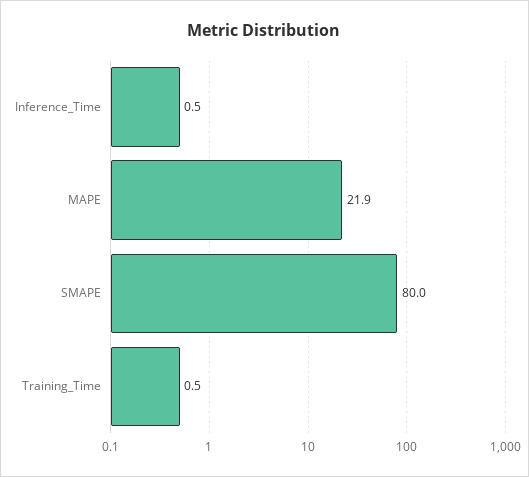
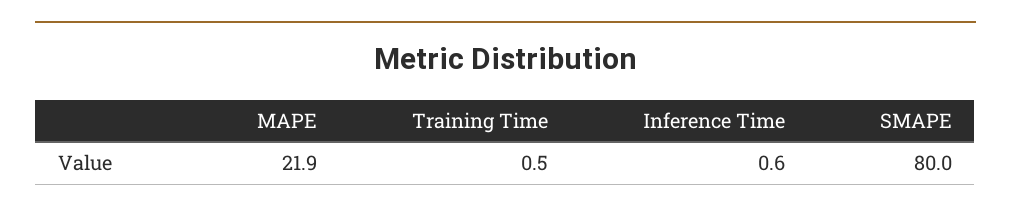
Inference_Time: 0.5 -> 0.6

